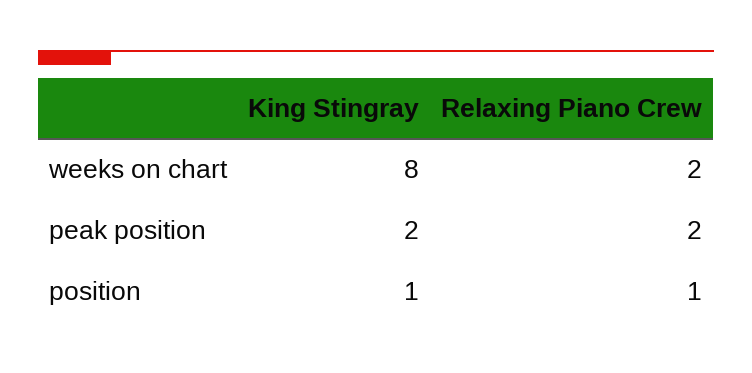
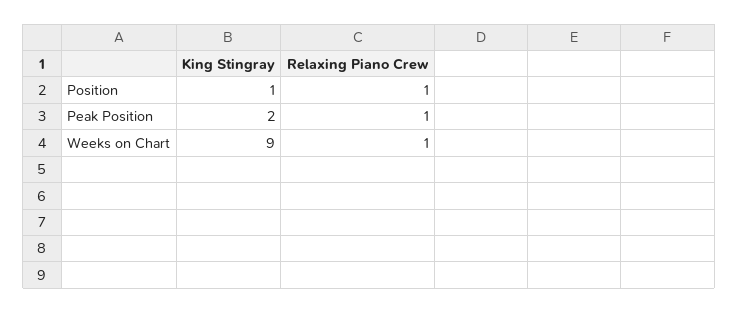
King Stingray, weeks on chart: 8 -> 9
Relaxing Piano Crew, weeks on chart: 2 -> 1
Relaxing Piano Crew, peak position: 2 -> 1

